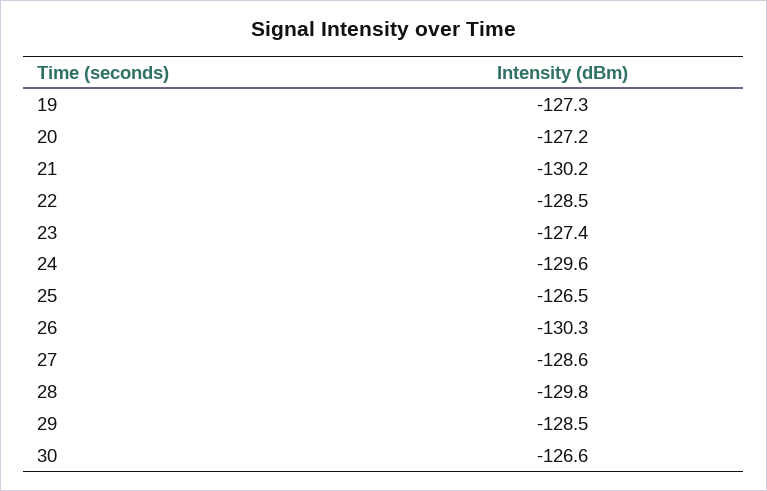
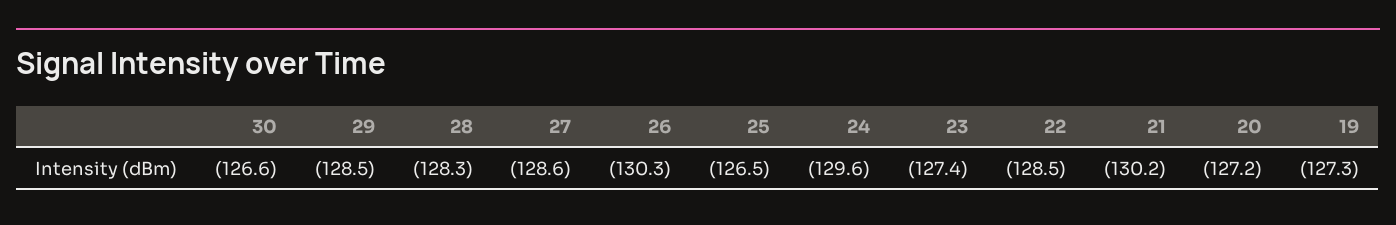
28: -129.8 -> -128.3

